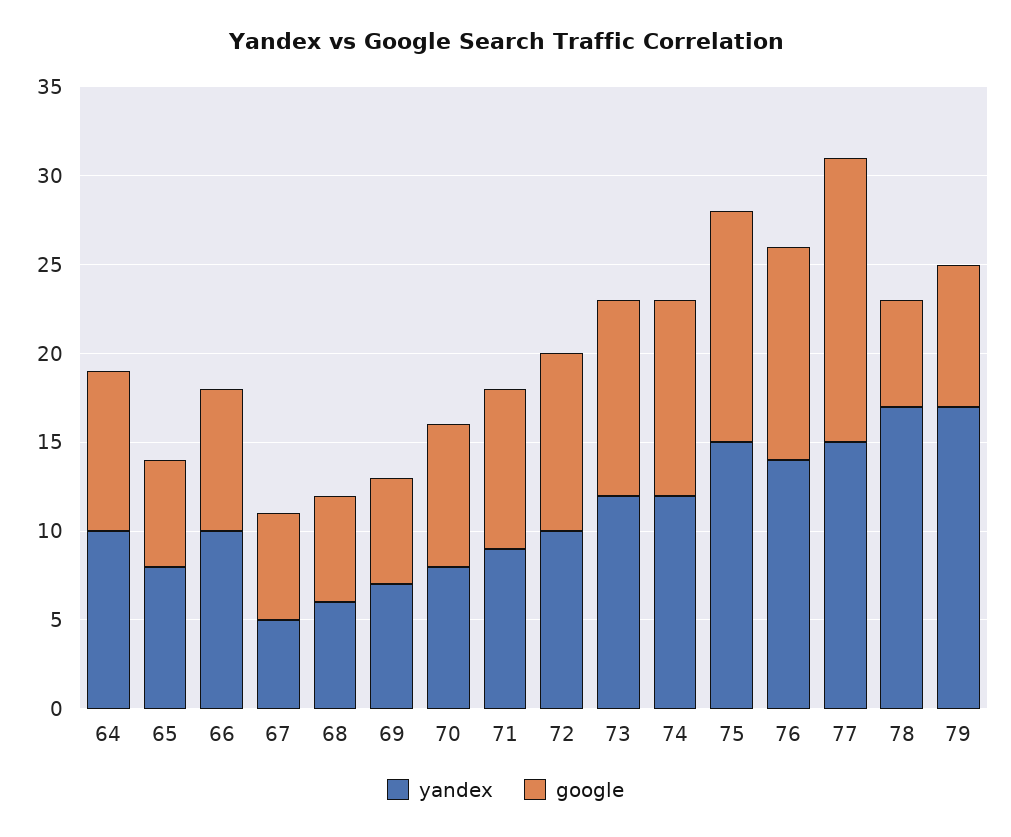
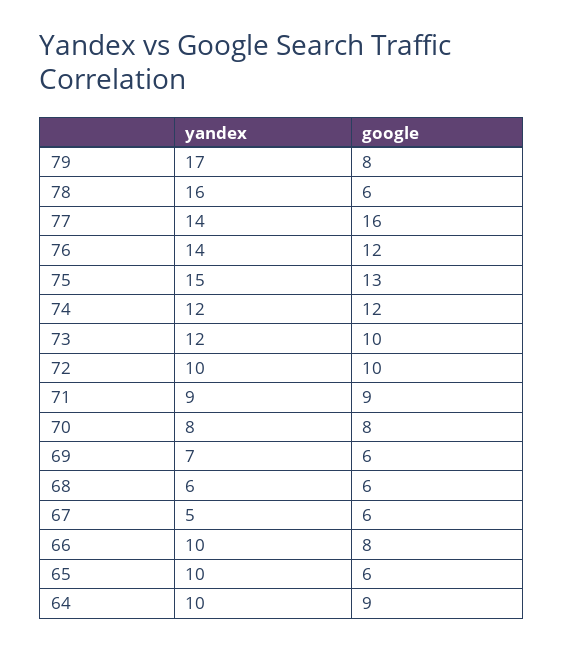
yandex, 65: 8 -> 10
google, 73: 11 -> 10
google, 74: 11 -> 12
yandex, 77: 15 -> 14
yandex, 78: 17 -> 16

